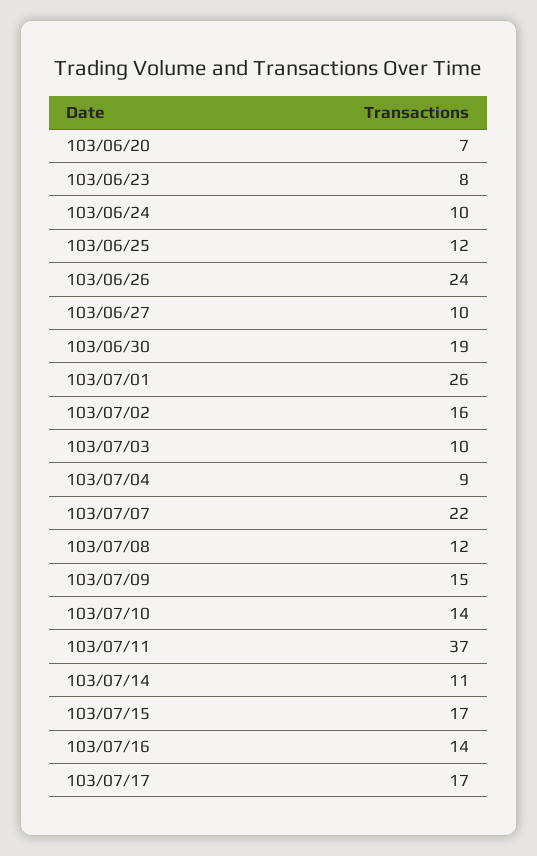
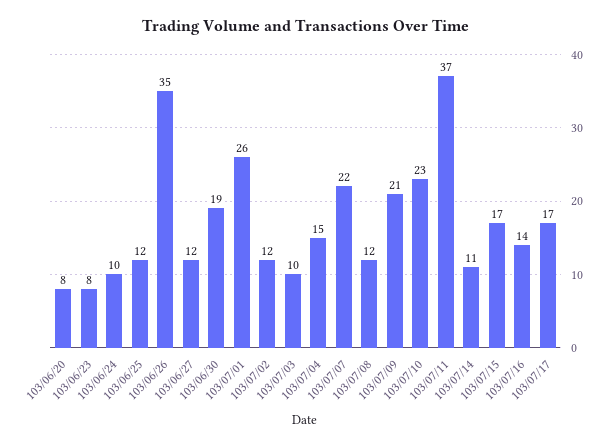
103/06/20: 7 -> 8
103/06/26: 24 -> 35
103/06/27: 10 -> 12
103/07/02: 16 -> 12
103/07/04: 9 -> 15
103/07/09: 15 -> 21
103/07/10: 14 -> 23

